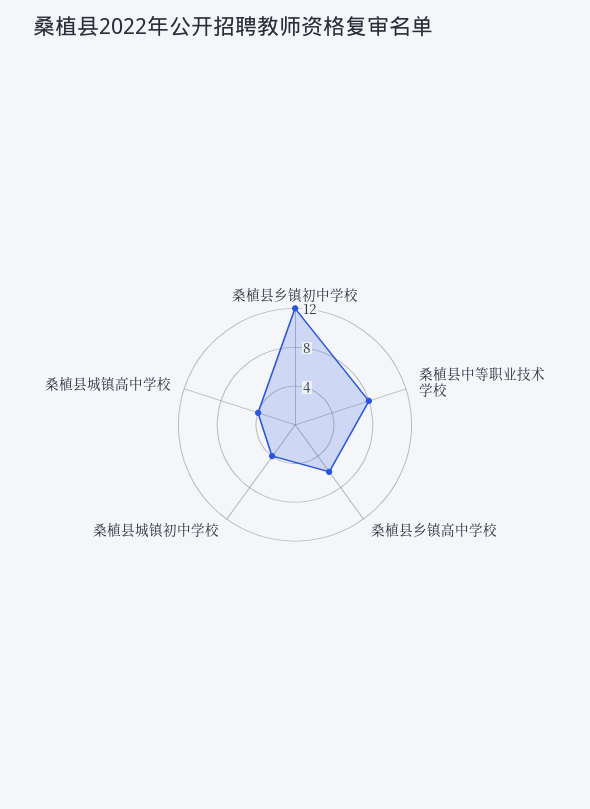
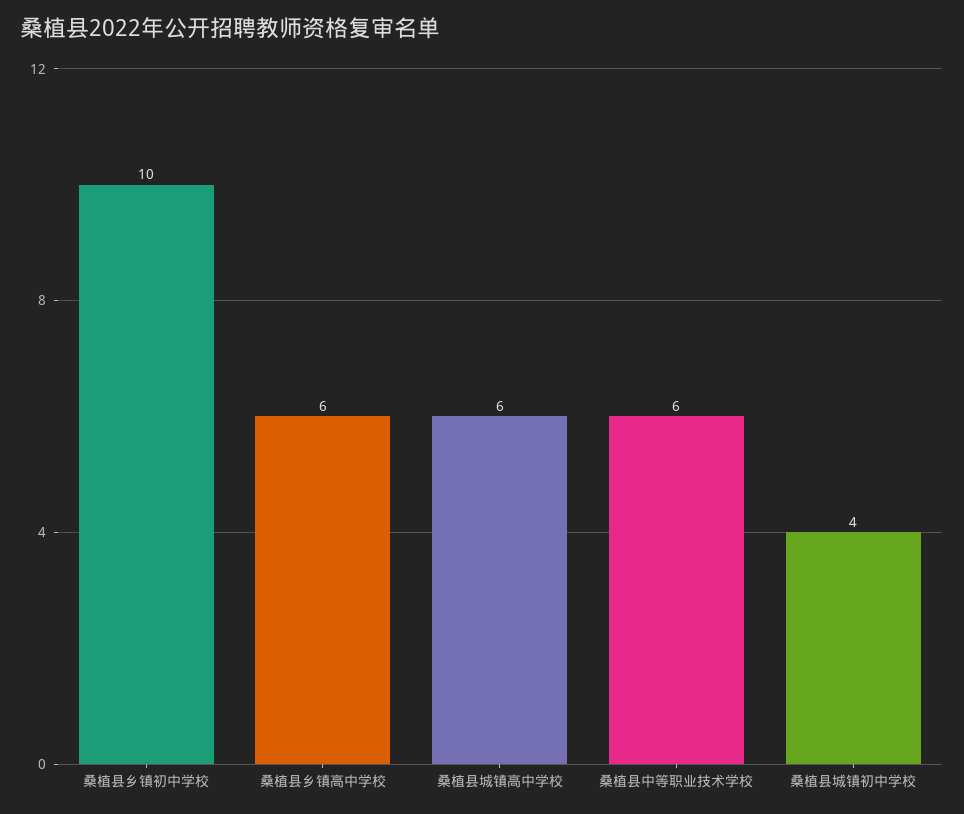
桑植县乡镇初中学校: 12 -> 10
桑植县中等职业技术学校: 8 -> 6
桑植县城镇高中学校: 4 -> 6

